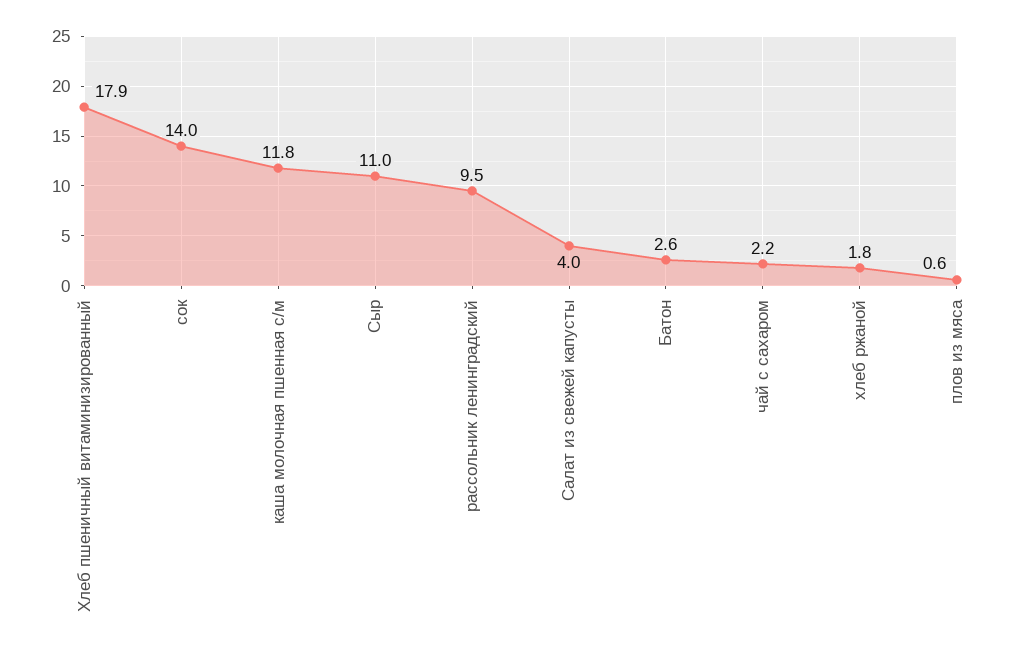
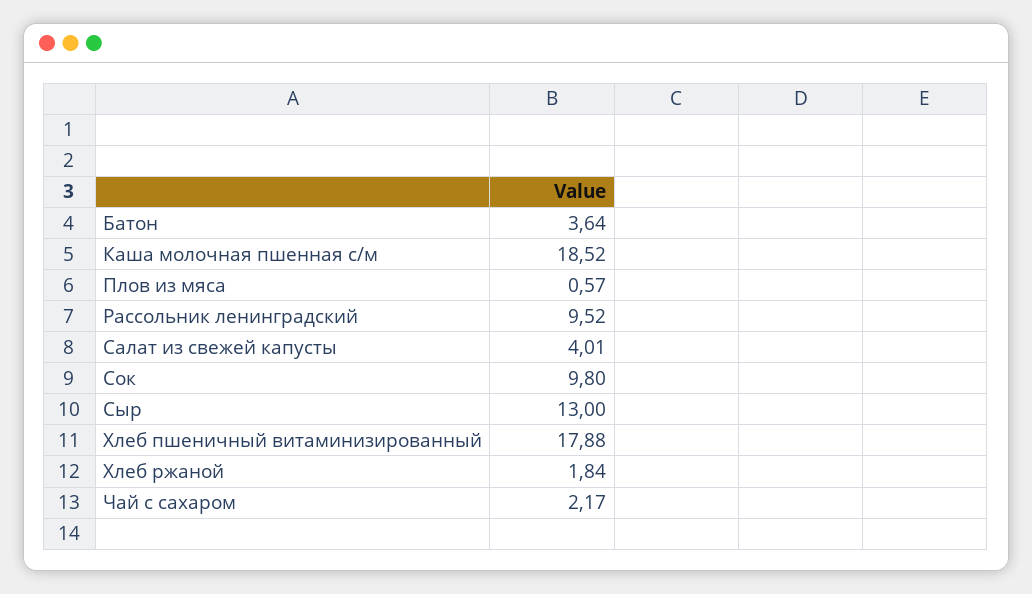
сок: 14 -> 9.8
каша молочная пшенная с/м: 11.8 -> 18.52
Сыр: 11 -> 13
Батон: 2.6 -> 3.64

